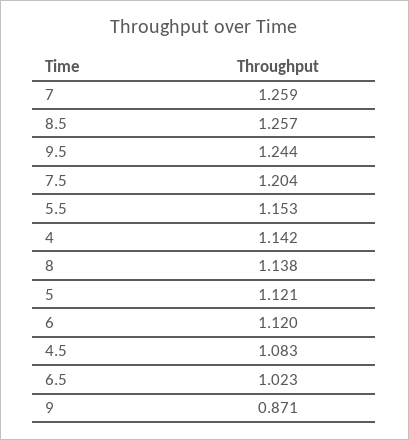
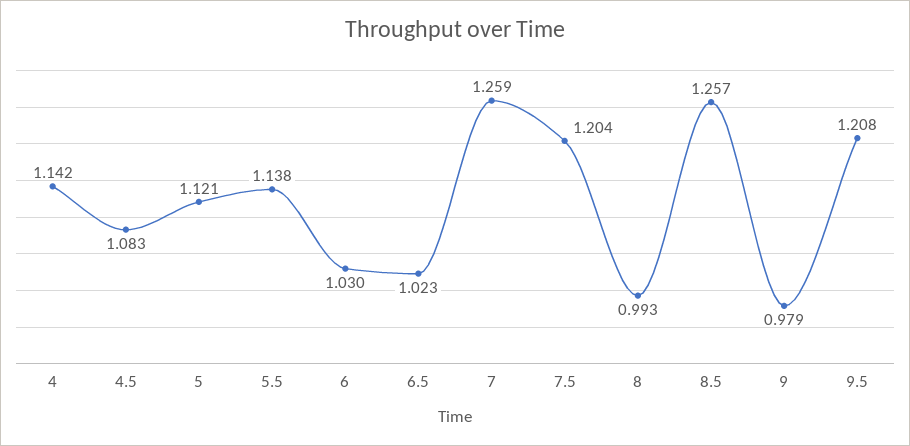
9.5: 1.244 -> 1.208
5.5: 1.153 -> 1.138
8: 1.138 -> 0.993
6: 1.12 -> 1.03
9: 0.871 -> 0.979

